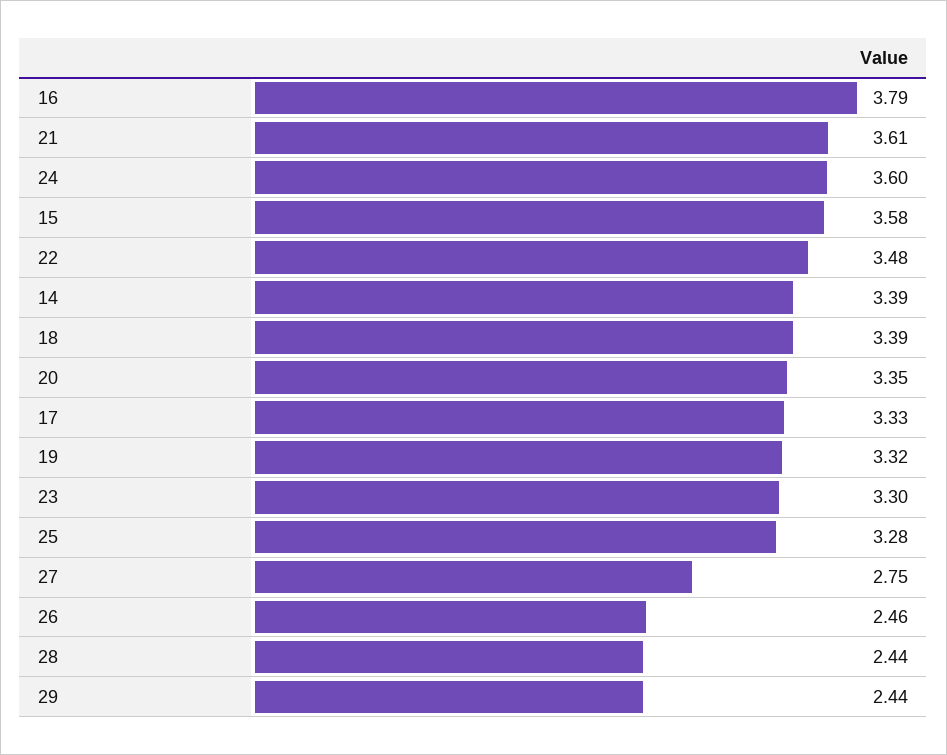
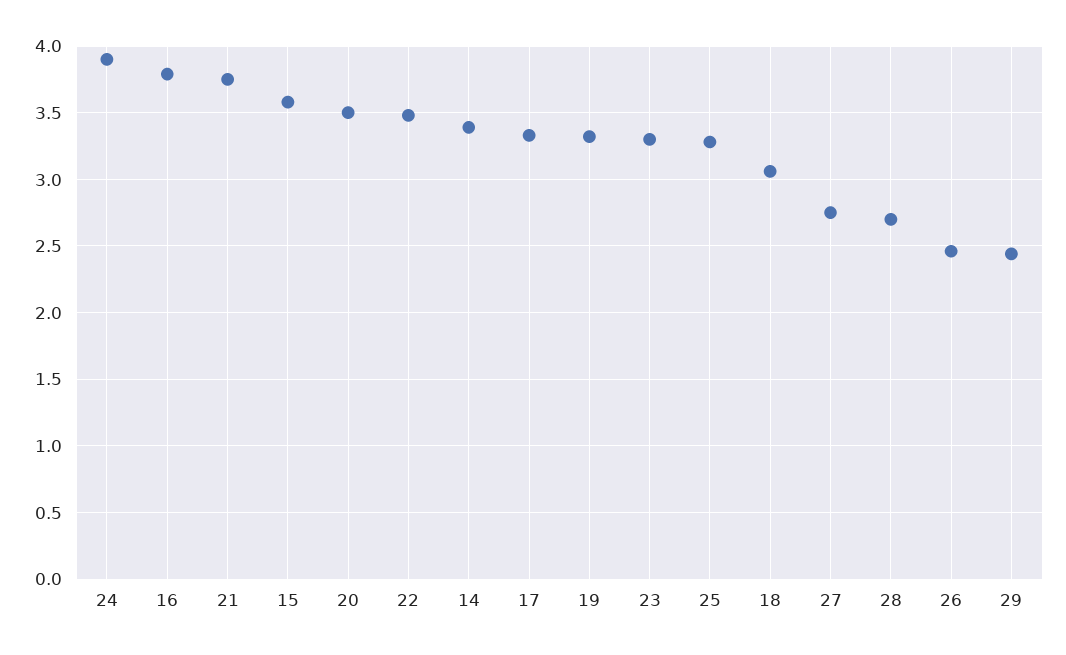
21: 3.61 -> 3.75
24: 3.6 -> 3.9
18: 3.39 -> 3.05
20: 3.35 -> 3.5
28: 2.44 -> 2.7

